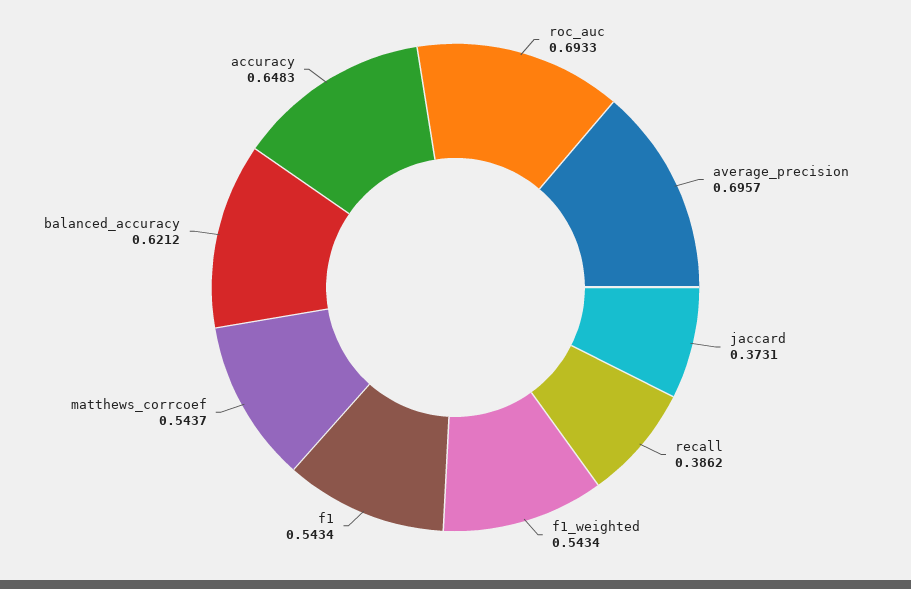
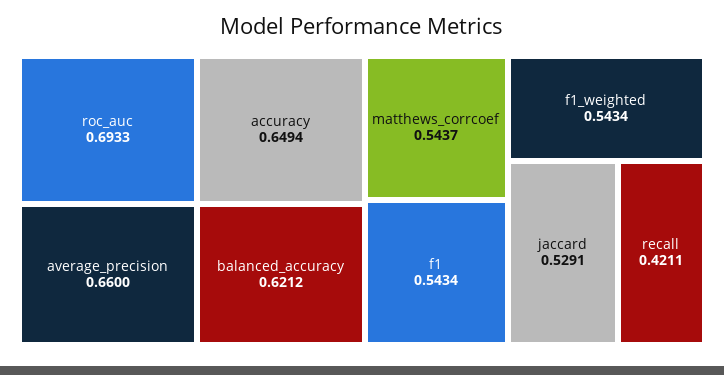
average_precision: 0.6957 -> 0.66
jaccard: 0.3731 -> 0.5291
recall: 0.3862 -> 0.4211
accuracy: 0.6483 -> 0.6494

